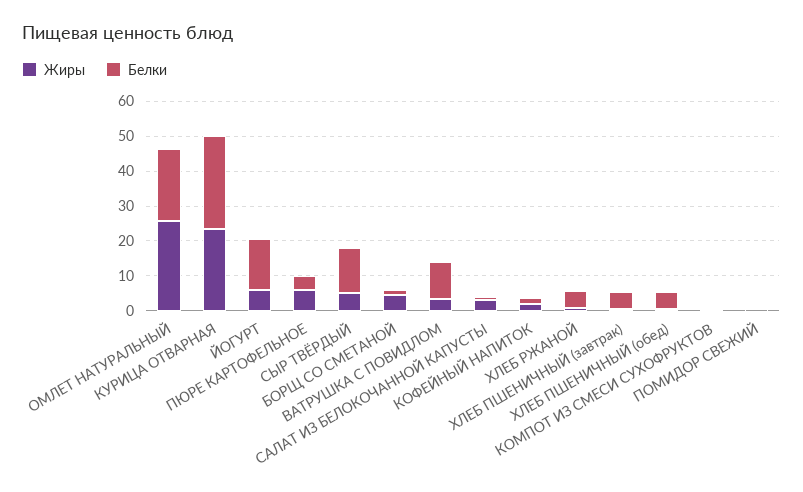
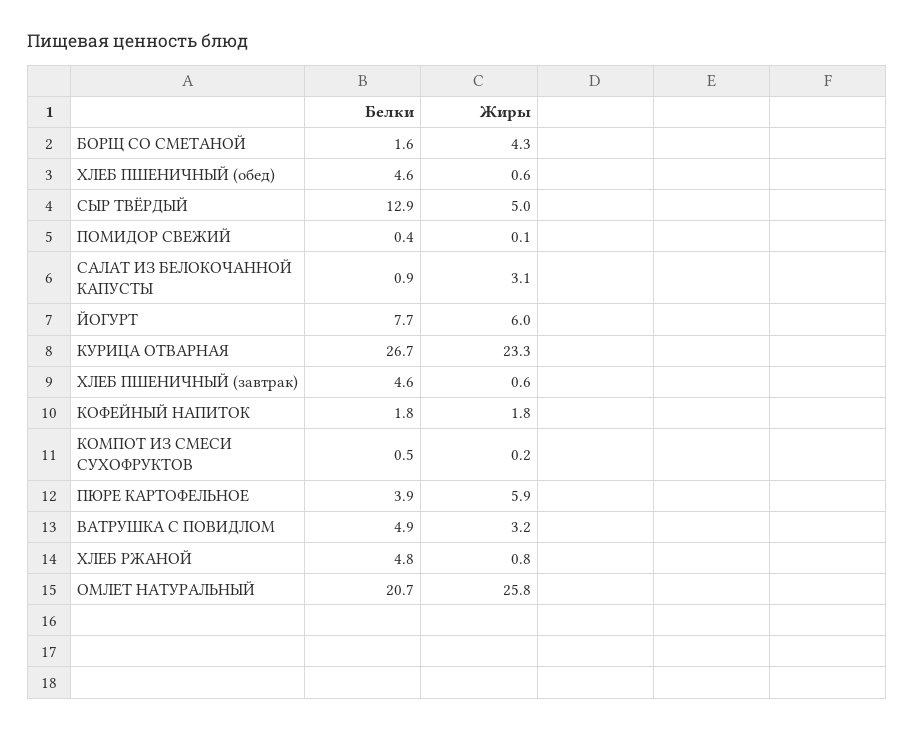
Белки, ЙОГУРТ: 15 -> 7.7
Белки, ВАТРУШКА С ПОВИДЛОМ: 10 -> 4.9

